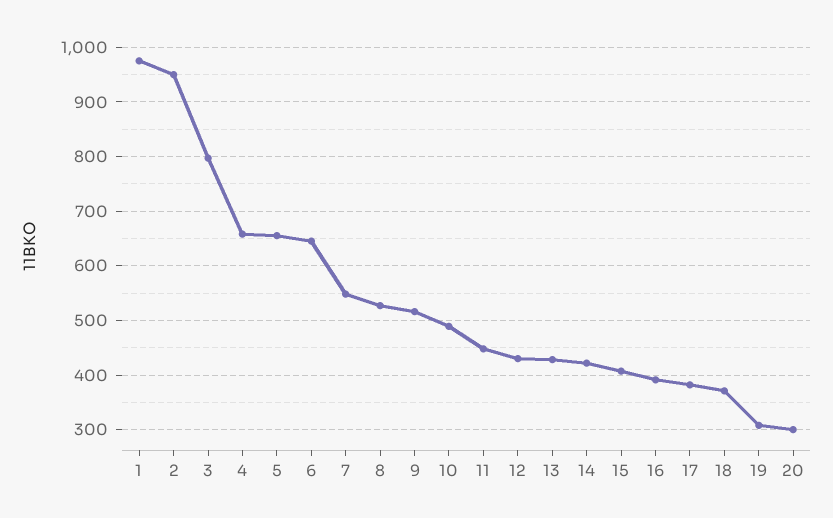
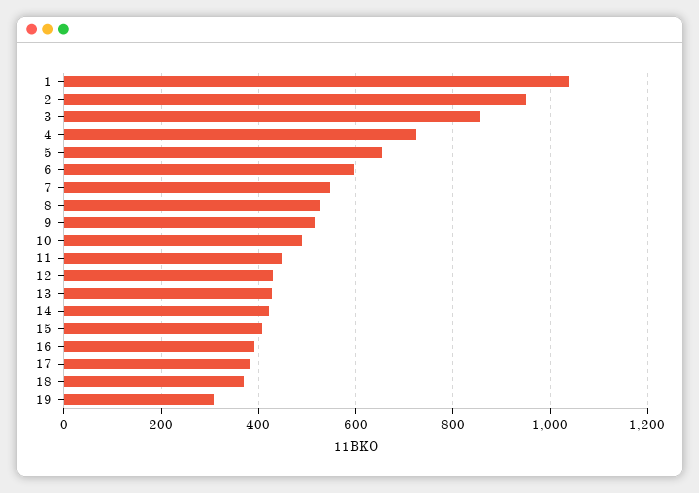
1: 980 -> 1040
3: 800 -> 860
4: 660 -> 720
6: 640 -> 600
20: 300 -> none

